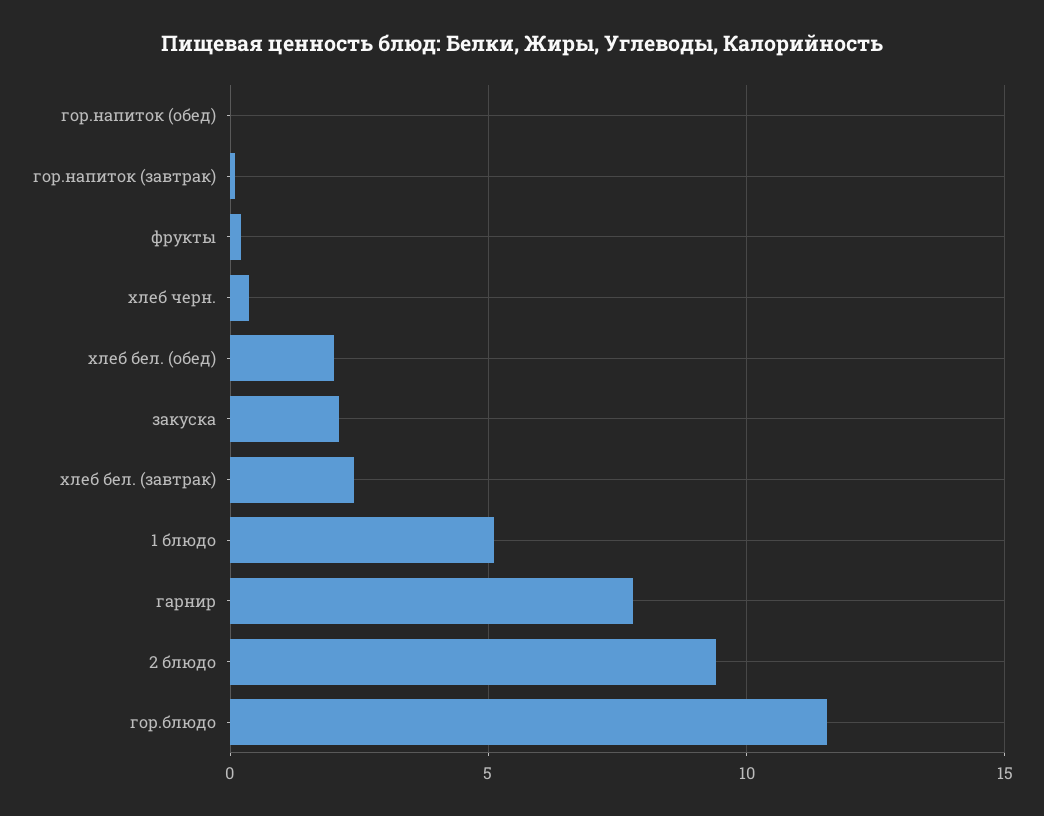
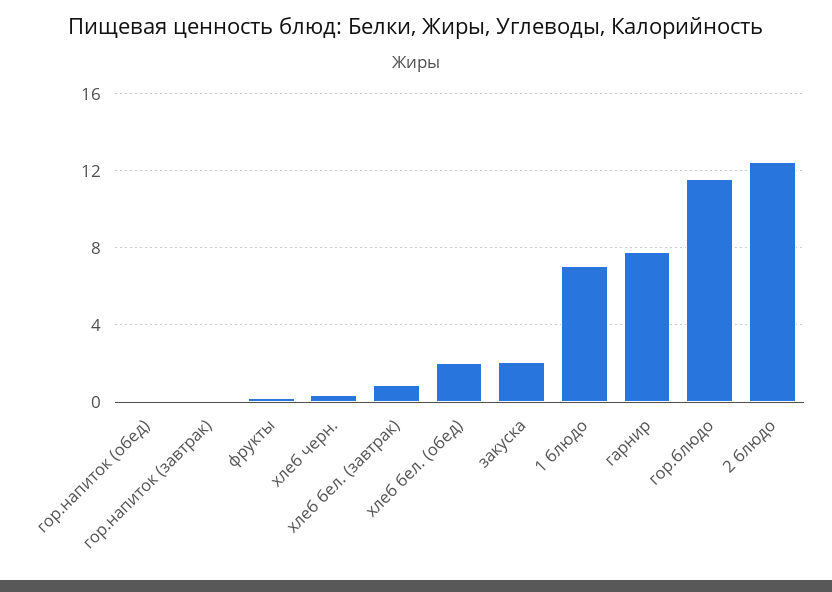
хлеб бел. (завтрак): 2.5 -> 1
1 блюдо: 5 -> 7
2 блюдо: 9.5 -> 12.5

